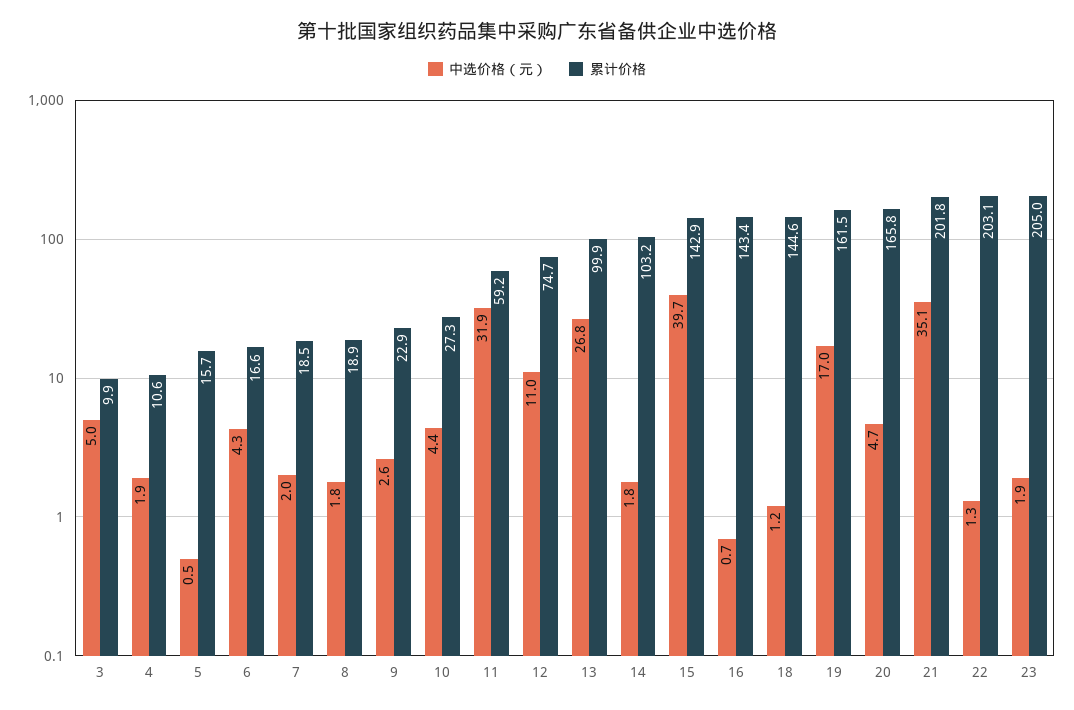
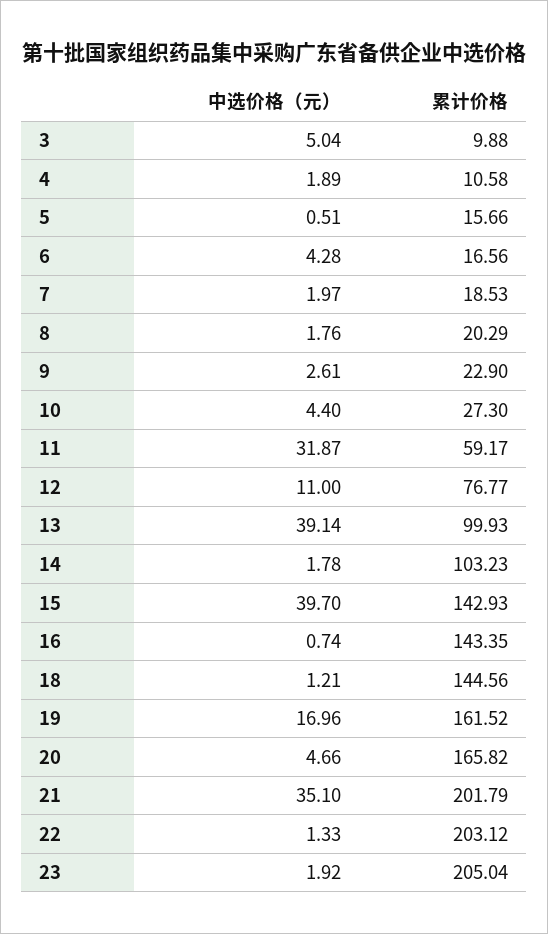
累计价格, 8: 18.9 -> 20.29
累计价格, 12: 74.7 -> 76.77
中选价格（元）, 13: 26.8 -> 39.14

